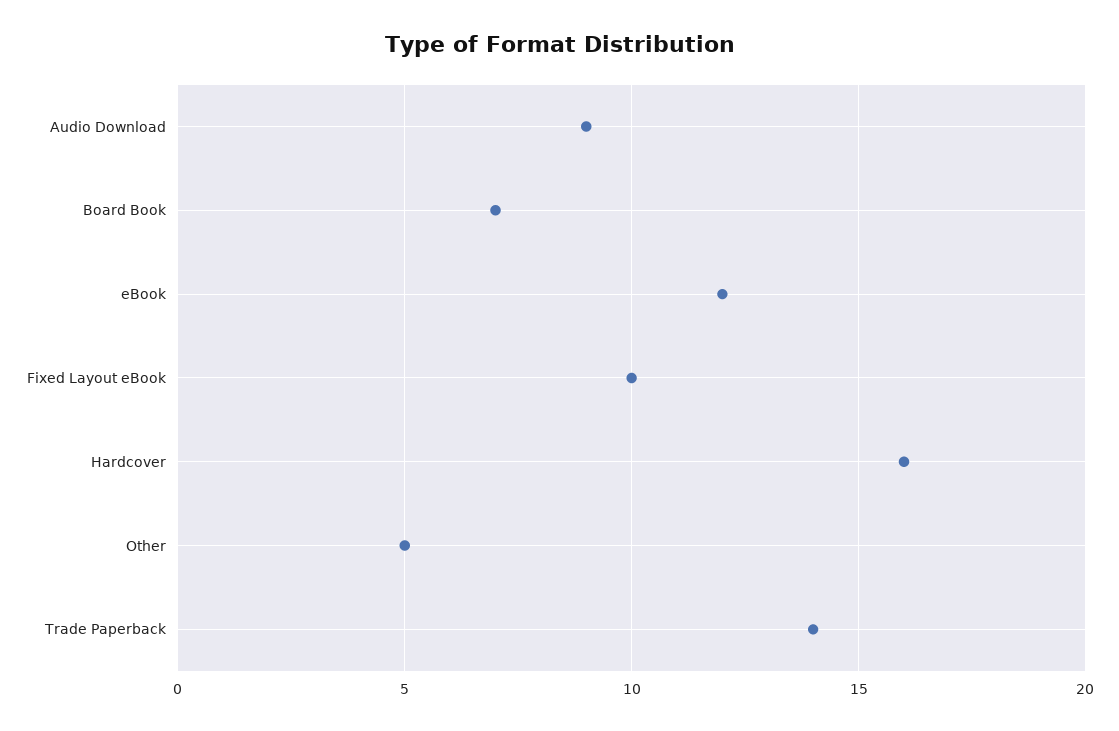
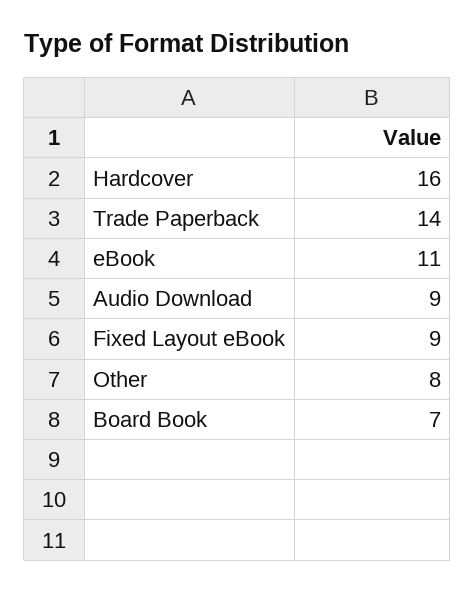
eBook: 12 -> 11
Fixed Layout eBook: 10 -> 9
Other: 5 -> 8

